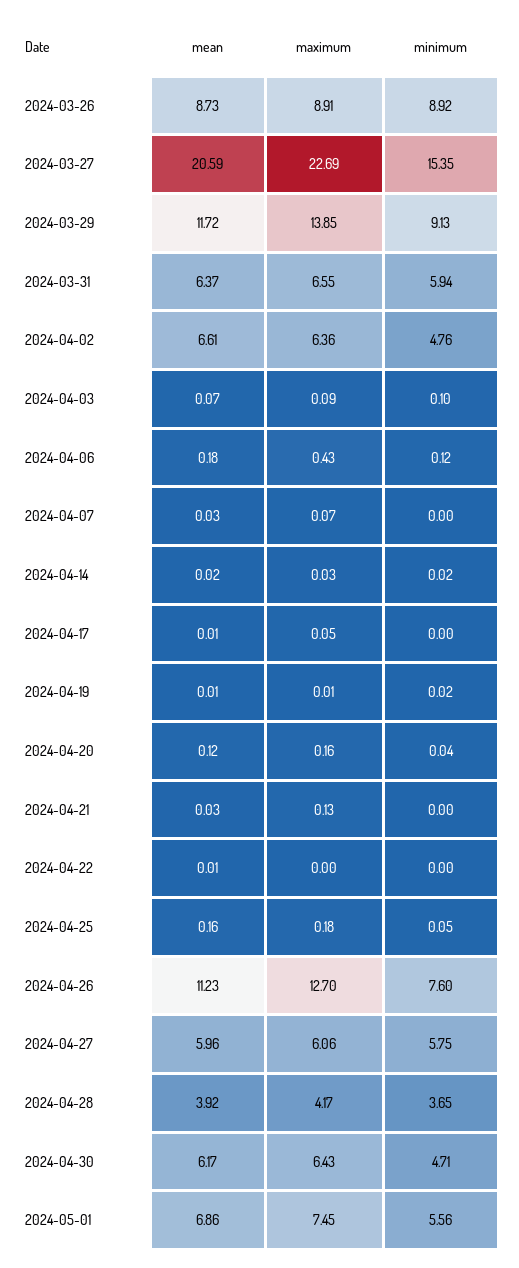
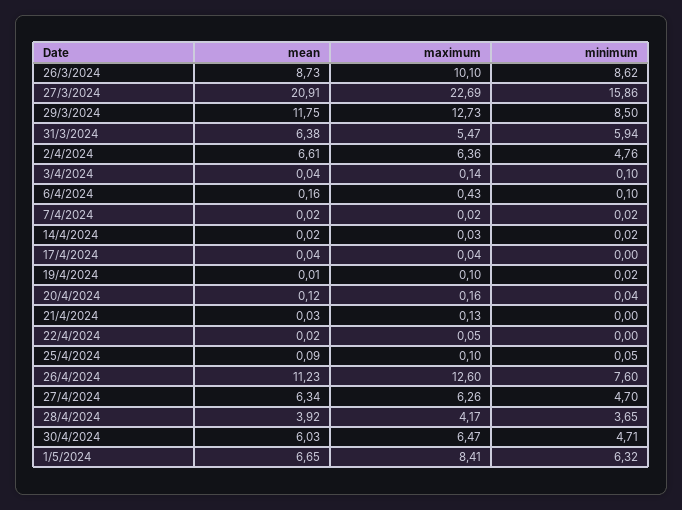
maximum, 2024-03-26: 8.91 -> 10.1
minimum, 2024-03-26: 8.92 -> 8.62
mean, 2024-03-27: 20.59 -> 20.91
minimum, 2024-03-27: 15.35 -> 15.86
mean, 2024-03-29: 11.72 -> 11.75
maximum, 2024-03-29: 13.85 -> 12.73
minimum, 2024-03-29: 9.13 -> 8.5
mean, 2024-03-31: 6.37 -> 6.38
maximum, 2024-03-31: 6.55 -> 5.47
mean, 2024-04-03: 0.07 -> 0.04
maximum, 2024-04-03: 0.09 -> 0.14
mean, 2024-04-06: 0.18 -> 0.16
minimum, 2024-04-06: 0.12 -> 0.1
mean, 2024-04-07: 0.03 -> 0.02
maximum, 2024-04-07: 0.07 -> 0.02
minimum, 2024-04-07: 0 -> 0.02
mean, 2024-04-17: 0.01 -> 0.04
maximum, 2024-04-17: 0.05 -> 0.04
maximum, 2024-04-19: 0.01 -> 0.1
mean, 2024-04-22: 0.01 -> 0.02
maximum, 2024-04-22: 0 -> 0.05
mean, 2024-04-25: 0.16 -> 0.09
maximum, 2024-04-25: 0.18 -> 0.1
maximum, 2024-04-26: 12.7 -> 12.6
mean, 2024-04-27: 5.96 -> 6.34
maximum, 2024-04-27: 6.06 -> 6.26
minimum, 2024-04-27: 5.75 -> 4.7
mean, 2024-04-30: 6.17 -> 6.03
maximum, 2024-04-30: 6.43 -> 6.47
mean, 2024-05-01: 6.86 -> 6.65
maximum, 2024-05-01: 7.45 -> 8.41
minimum, 2024-05-01: 5.56 -> 6.32

